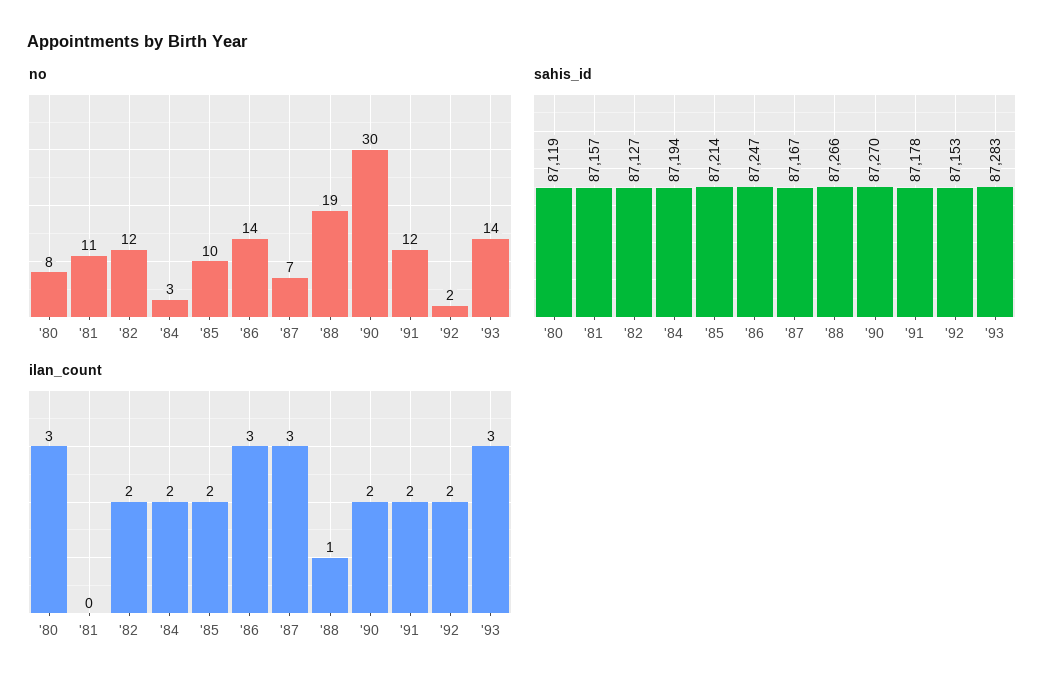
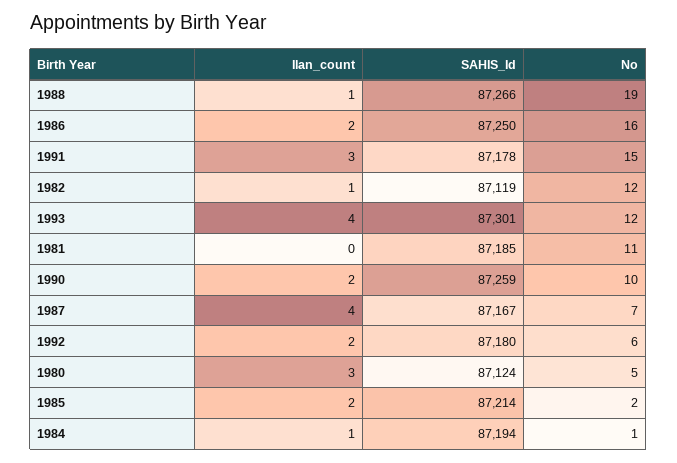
no, '80: 8 -> 5
no, '84: 3 -> 1
no, '85: 10 -> 2
no, '86: 14 -> 16
no, '90: 30 -> 10
no, '91: 12 -> 15
no, '92: 2 -> 6
no, '93: 14 -> 12
sahis_id, '80: 87119 -> 87124
sahis_id, '81: 87157 -> 87185
sahis_id, '82: 87127 -> 87119
sahis_id, '86: 87247 -> 87250
sahis_id, '90: 87270 -> 87259
sahis_id, '92: 87153 -> 87180
sahis_id, '93: 87283 -> 87301
ilan_count, '82: 2 -> 1
ilan_count, '84: 2 -> 1
ilan_count, '86: 3 -> 2
ilan_count, '87: 3 -> 4
ilan_count, '91: 2 -> 3
ilan_count, '93: 3 -> 4

